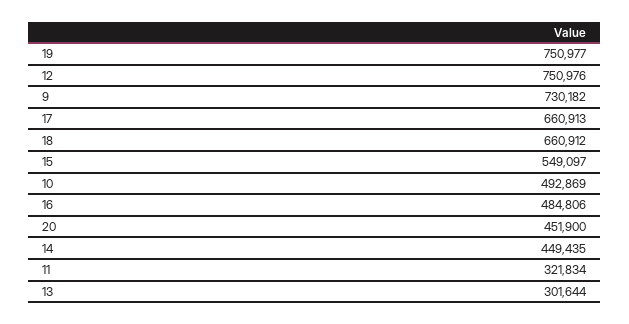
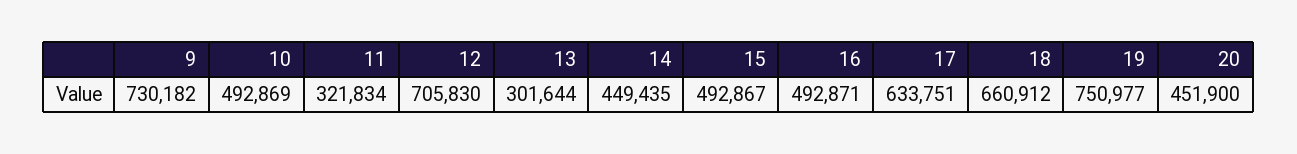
12: 750976 -> 705830
17: 660913 -> 633751
15: 549097 -> 492867
16: 484806 -> 492871

